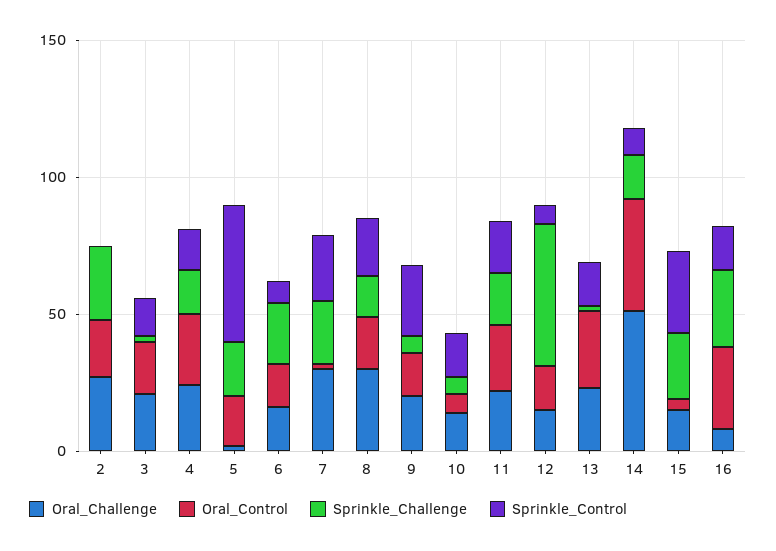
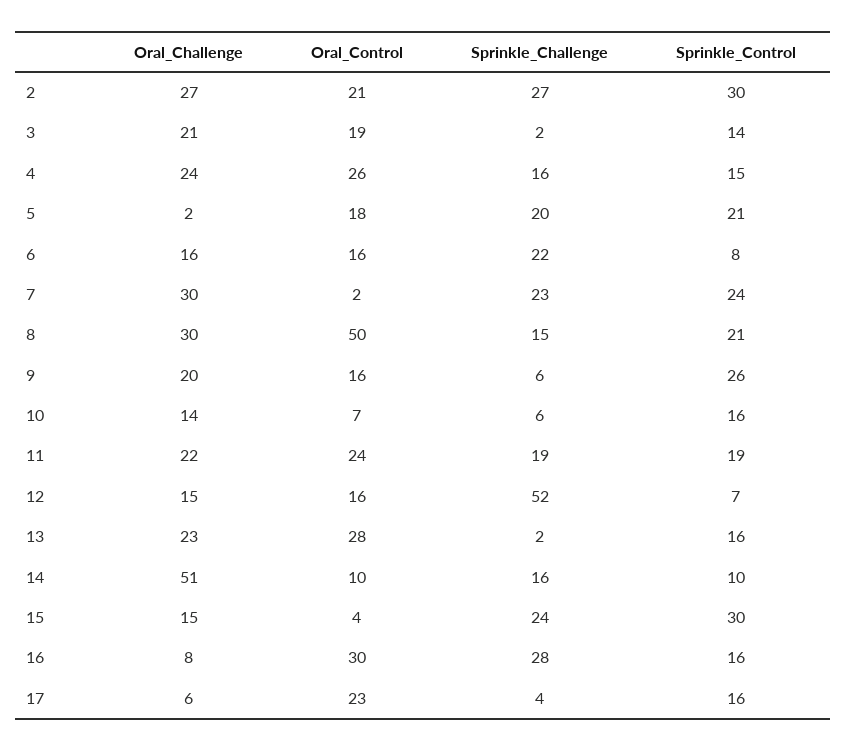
Sprinkle_Control, 2: 0 -> 30
Sprinkle_Control, 5: 50 -> 21
Oral_Control, 8: 20 -> 50
Oral_Control, 14: 40 -> 10
Oral_Challenge, 17: none -> 6
Oral_Control, 17: none -> 23
Sprinkle_Challenge, 17: none -> 4
Sprinkle_Control, 17: none -> 16

